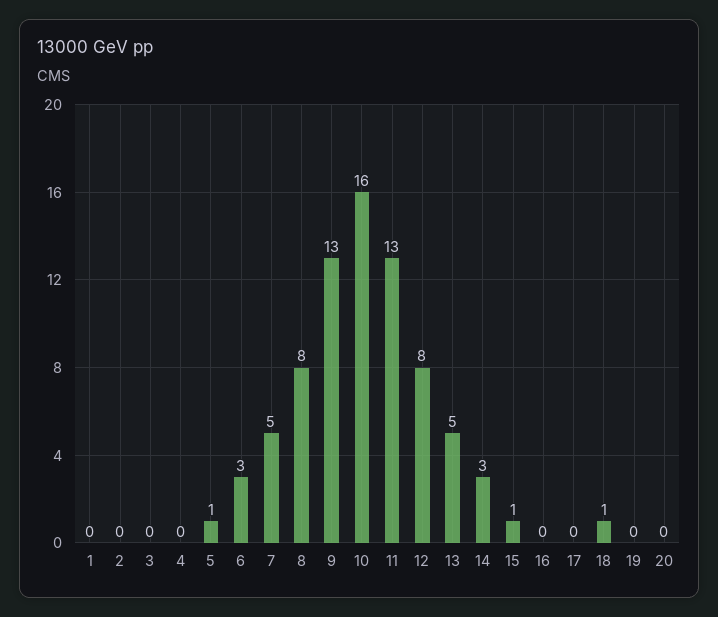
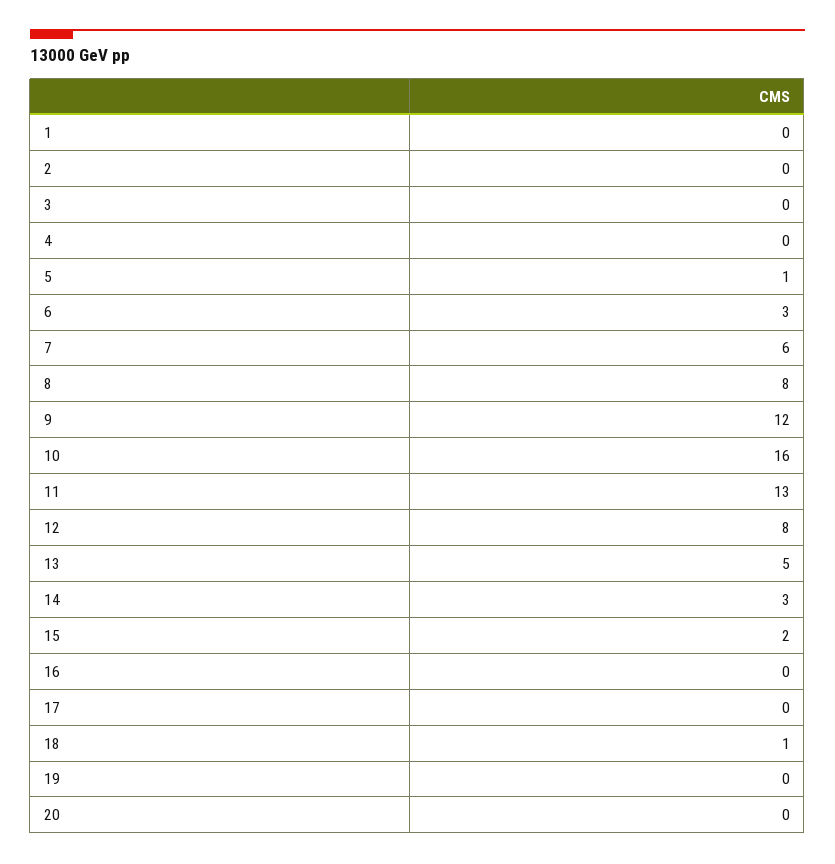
7: 5 -> 6
9: 13 -> 12
15: 1 -> 2

